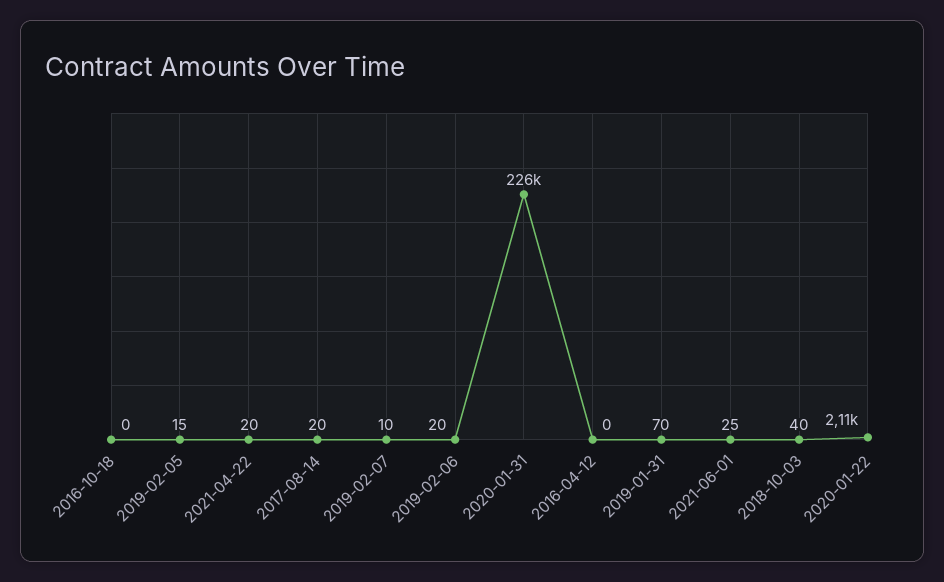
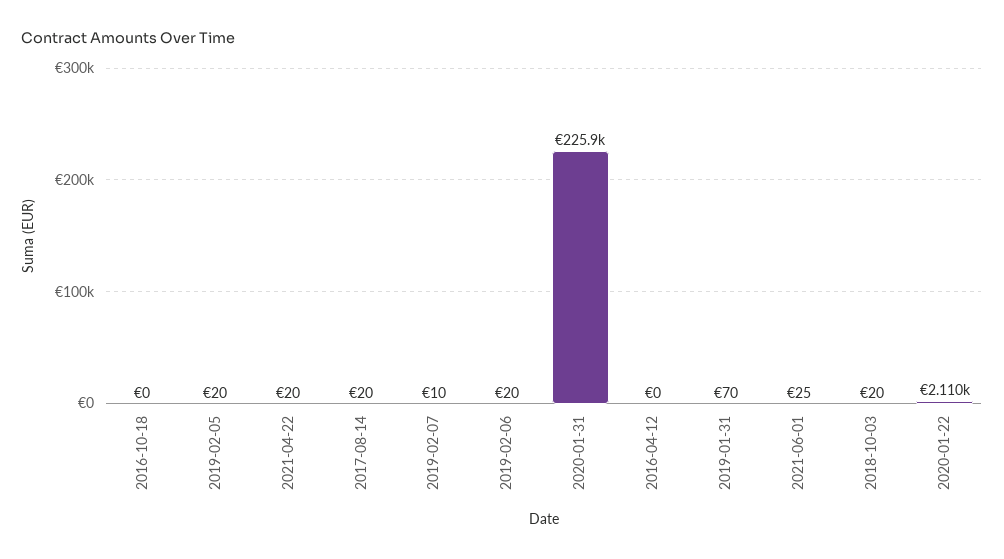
2019-02-05: 15 -> 20
2018-10-03: 40 -> 20

